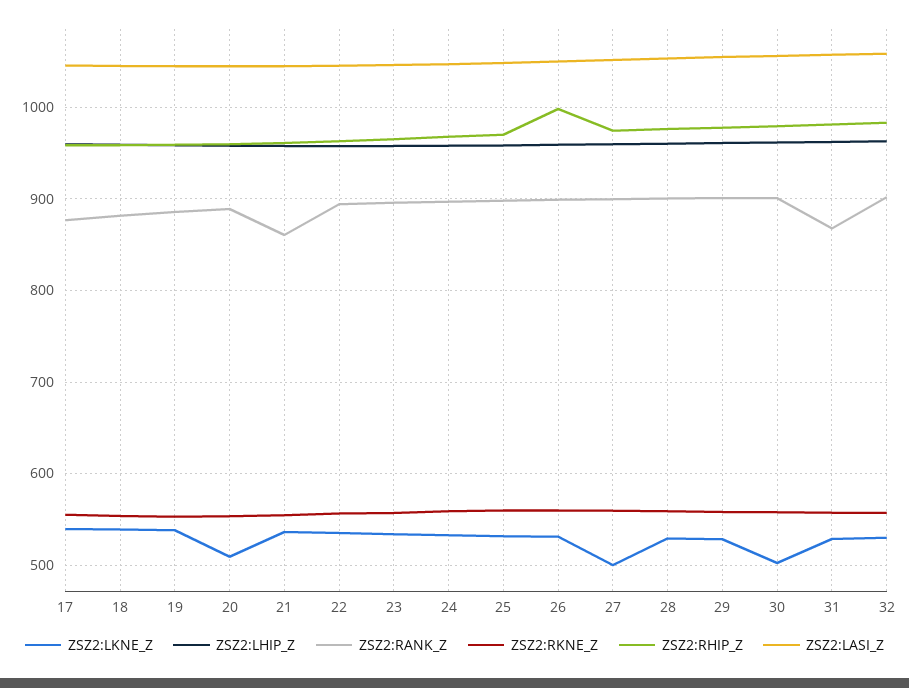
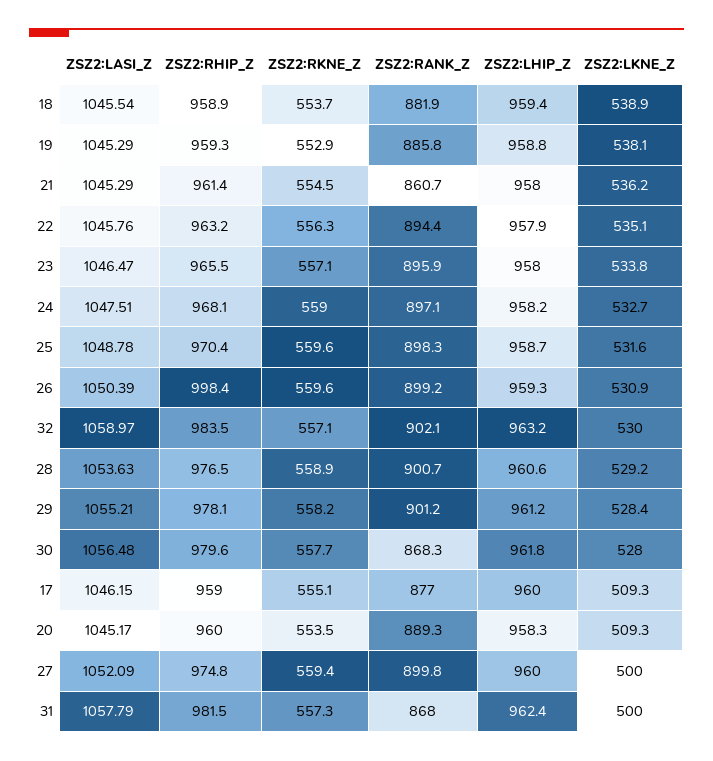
ZSZ2:LKNE_Z, 17: 540 -> 509.3
ZSZ2:LKNE_Z, 30: 500 -> 528
ZSZ2:RANK_Z, 30: 900 -> 868.3
ZSZ2:LKNE_Z, 31: 530 -> 500

